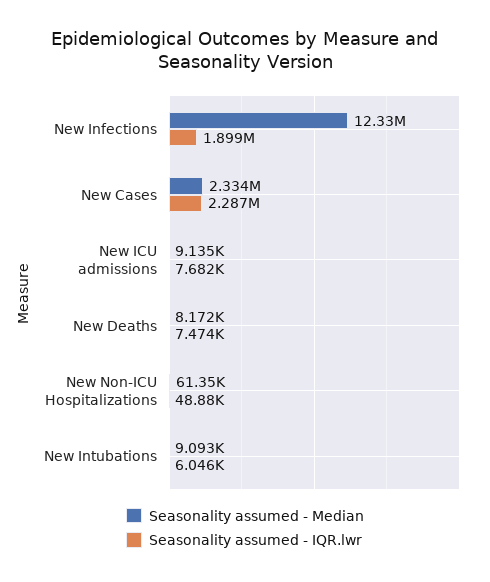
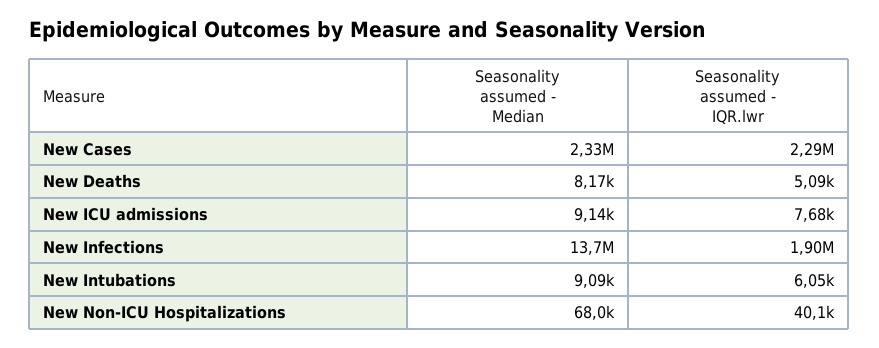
Seasonality assumed - Median, New Infections: 12330000 -> 13700000
Seasonality assumed - IQR.lwr, New Deaths: 7474 -> 5090
Seasonality assumed - Median, New Non-ICU Hospitalizations: 61350 -> 68000
Seasonality assumed - IQR.lwr, New Non-ICU Hospitalizations: 48880 -> 40100

